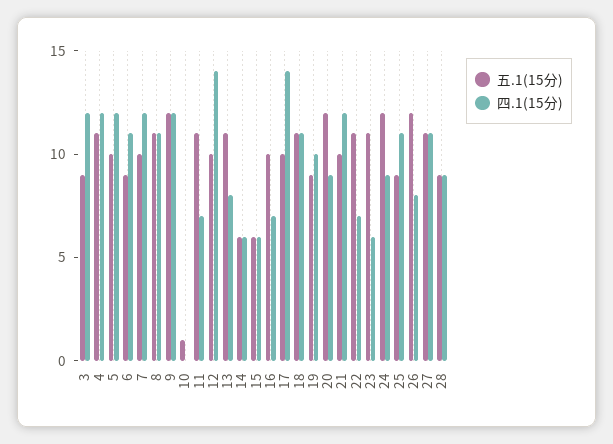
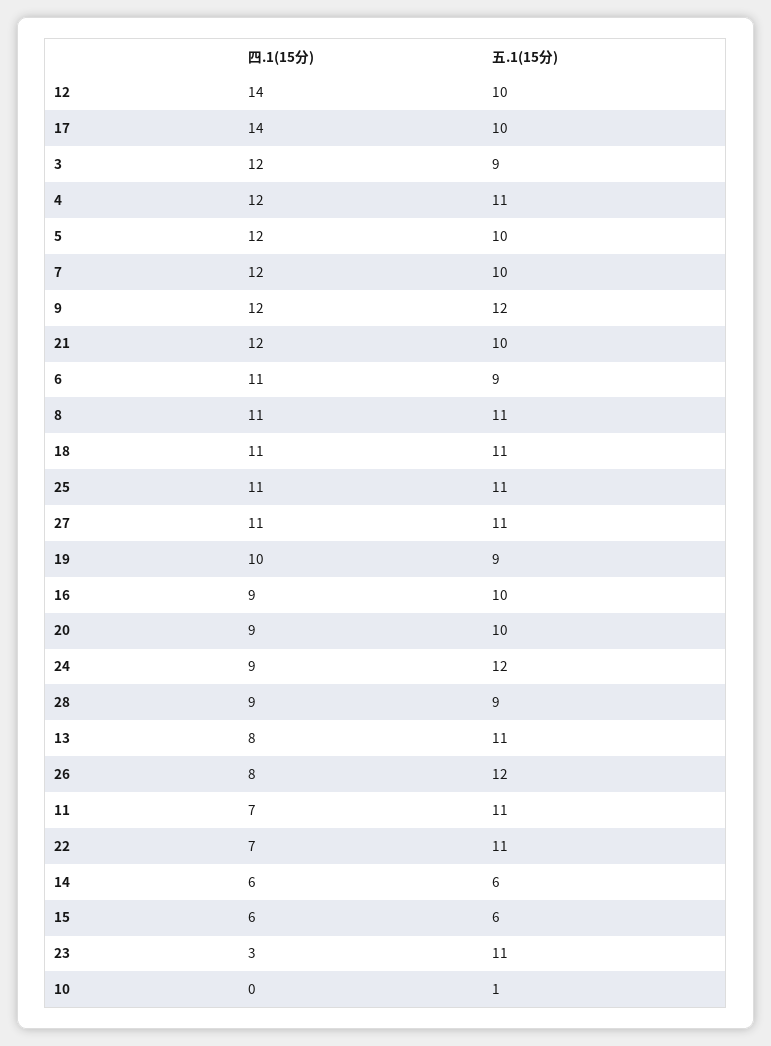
四.1(15分), 16: 7 -> 9
五.1(15分), 20: 12 -> 10
四.1(15分), 23: 6 -> 3
五.1(15分), 25: 9 -> 11

